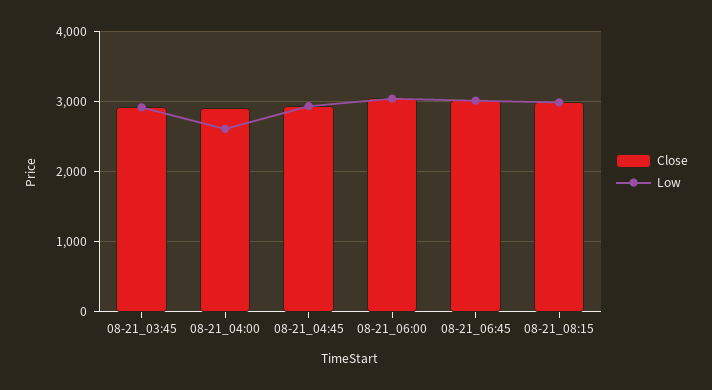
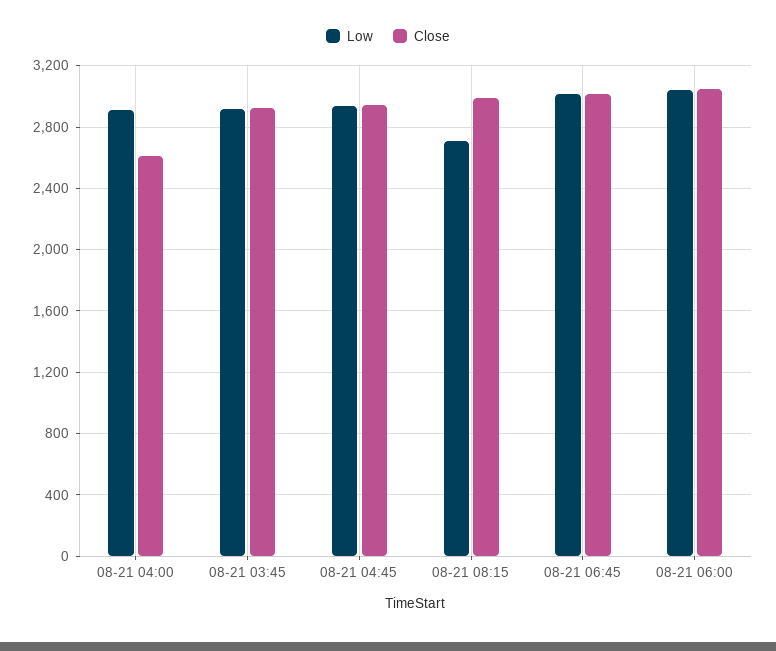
Close, 08-21_04:00: 2900 -> 2600
Low, 08-21_04:00: 2600 -> 2900
Low, 08-21_08:15: 3000 -> 2700

